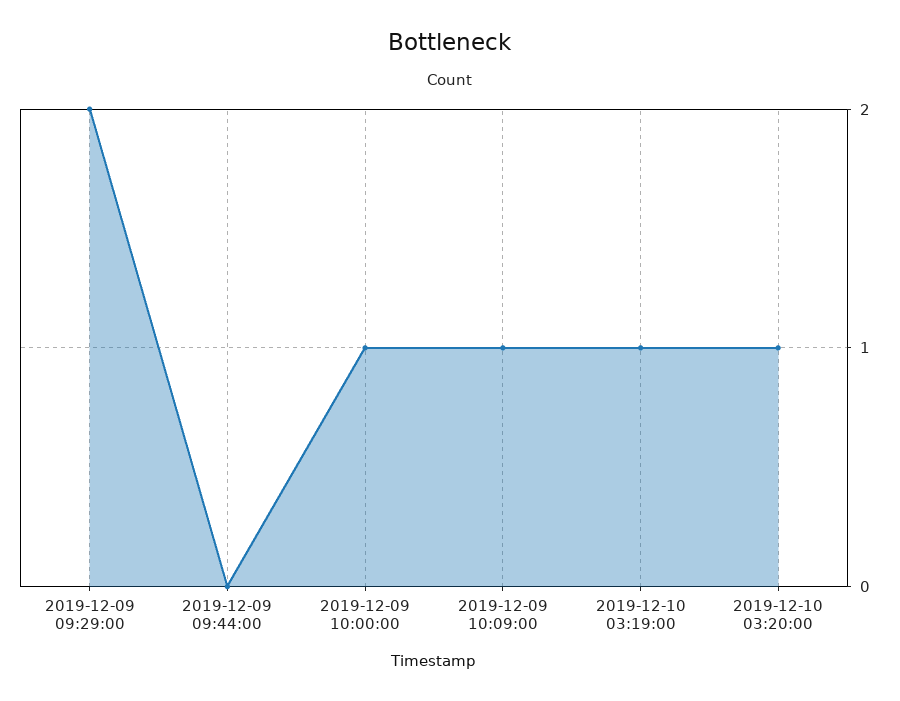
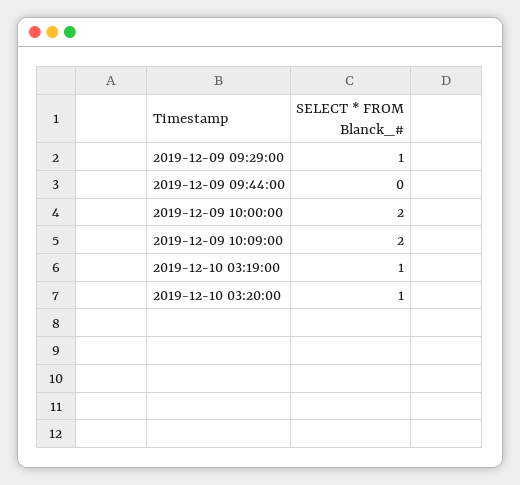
2019-12-09 09:29:00: 2 -> 1
2019-12-09 10:00:00: 1 -> 2
2019-12-09 10:09:00: 1 -> 2

